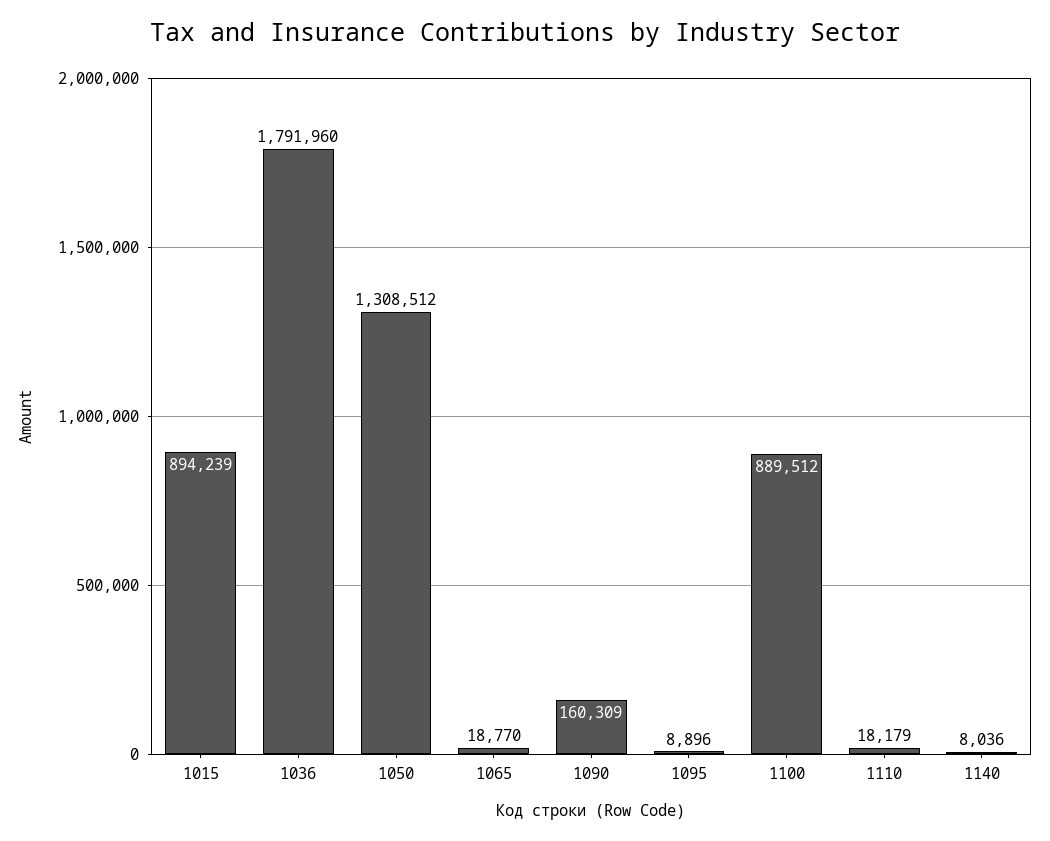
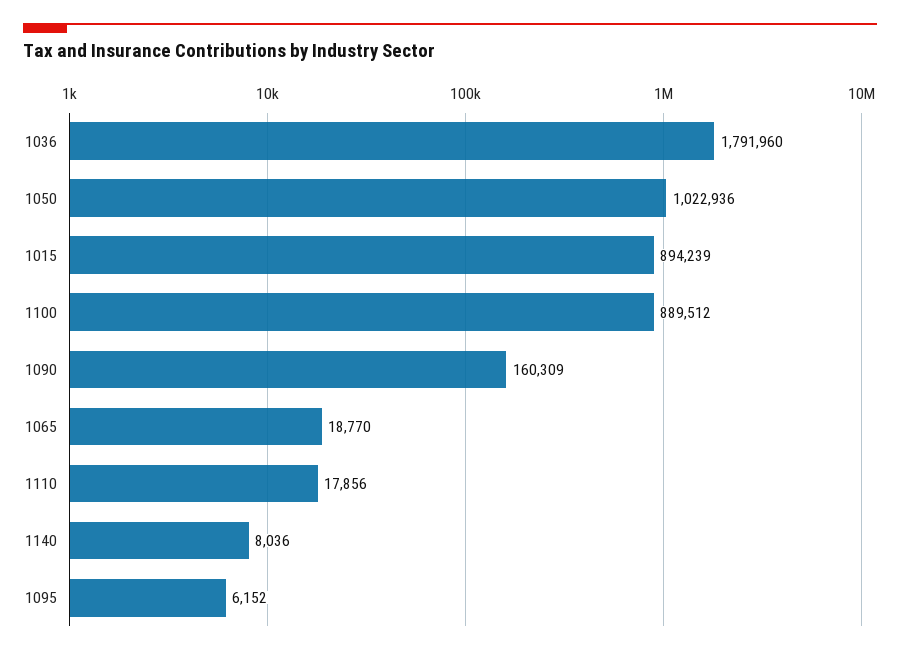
1050: 1308512 -> 1022936
1095: 8896 -> 6152
1110: 18179 -> 17856

